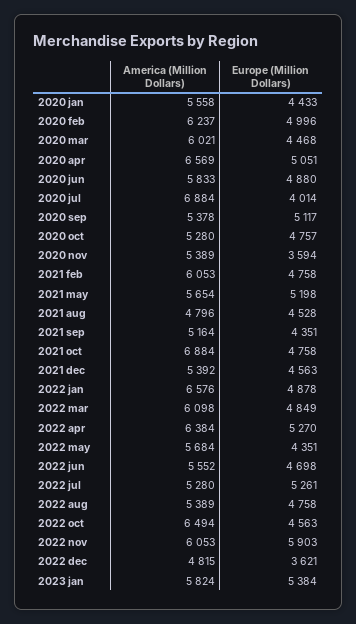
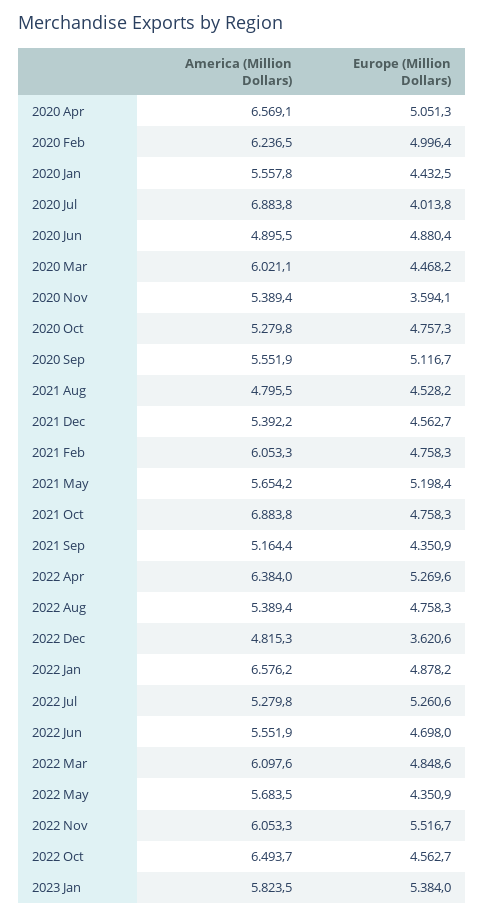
America (Million Dollars), 2020 jun: 5833 -> 4895.5
America (Million Dollars), 2020 sep: 5378 -> 5551.9
Europe (Million Dollars), 2022 nov: 5903 -> 5516.7

